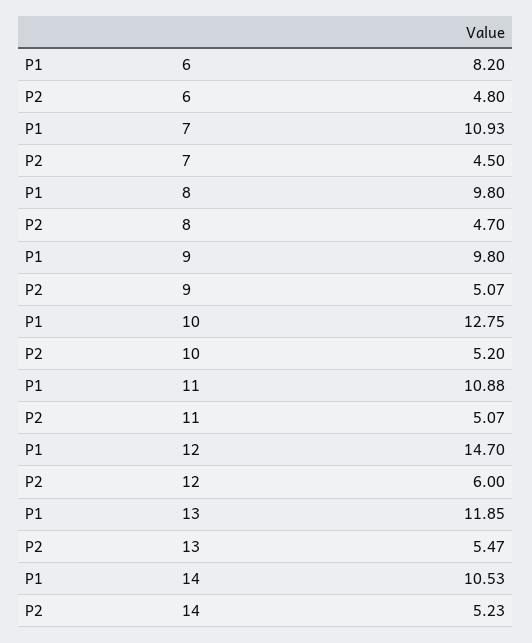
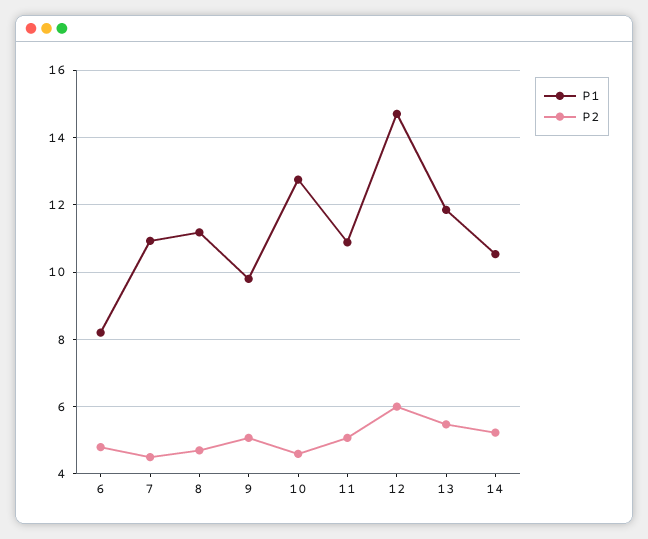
P1, 8: 9.8 -> 11.2
P2, 10: 5.2 -> 4.6

